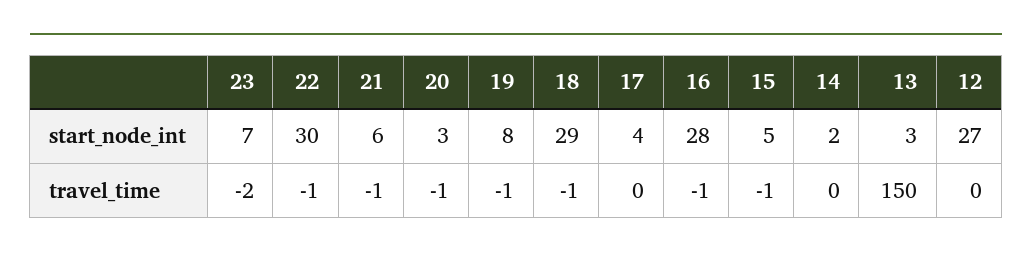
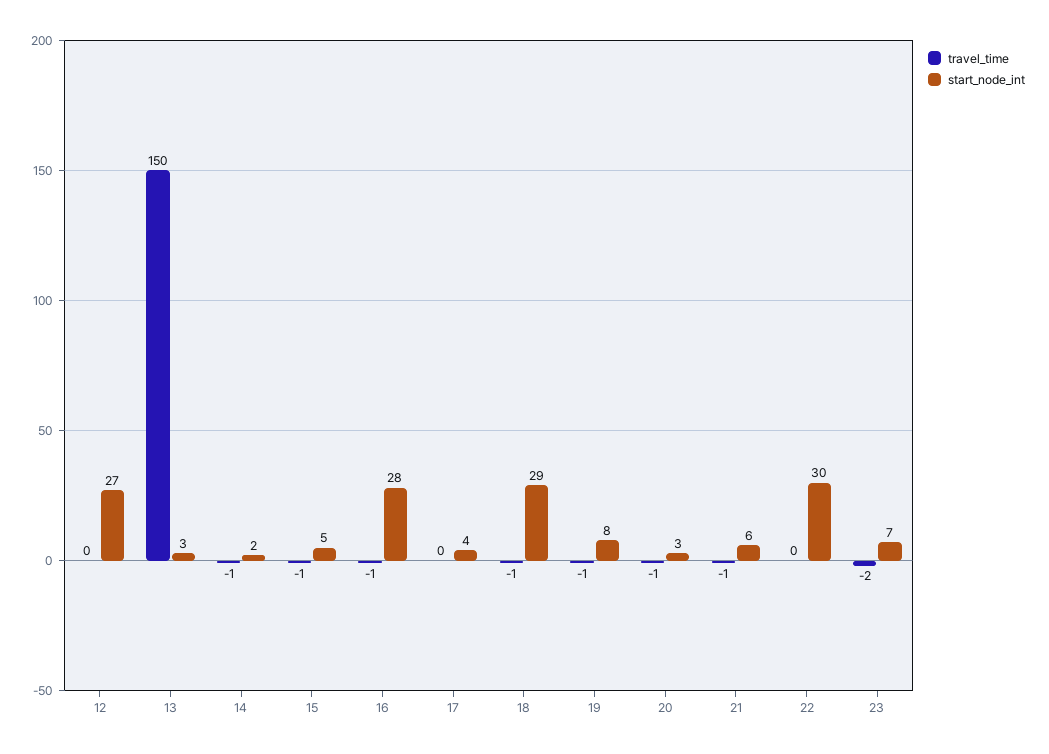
travel_time, 22: -1 -> 0
travel_time, 14: 0 -> -1

